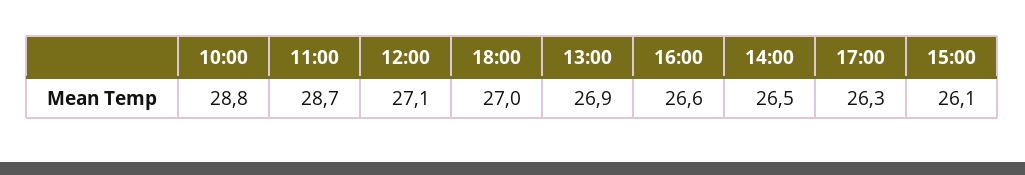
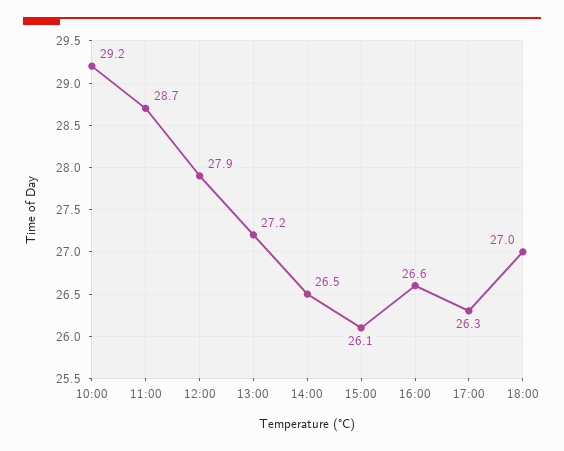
10:00: 28.8 -> 29.2
12:00: 27.1 -> 27.9
13:00: 26.9 -> 27.2

